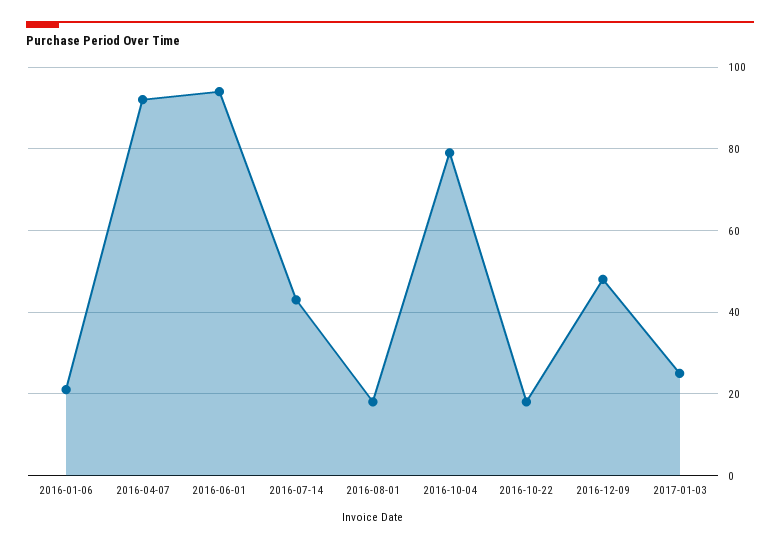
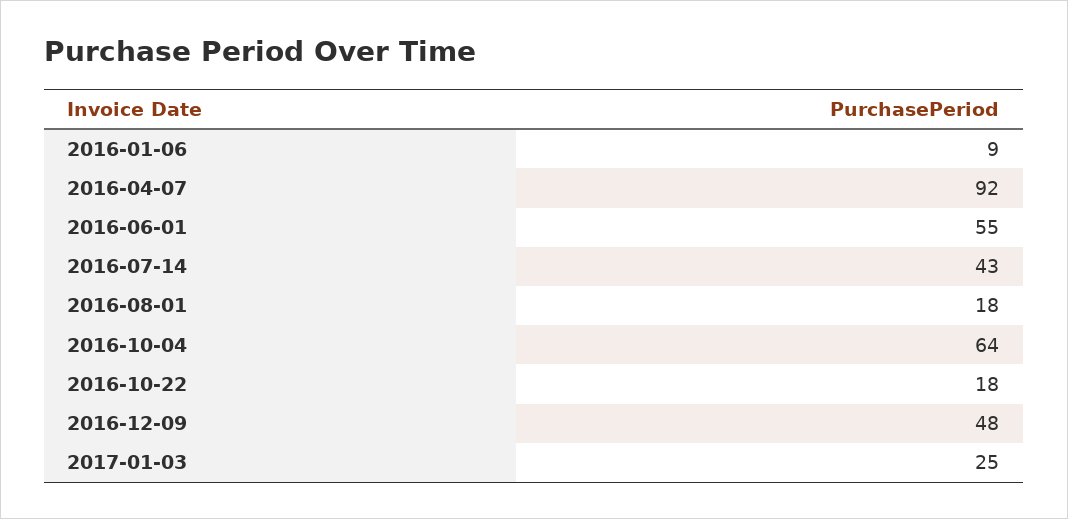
2016-01-06: 20 -> 9
2016-06-01: 95 -> 55
2016-10-04: 80 -> 64

